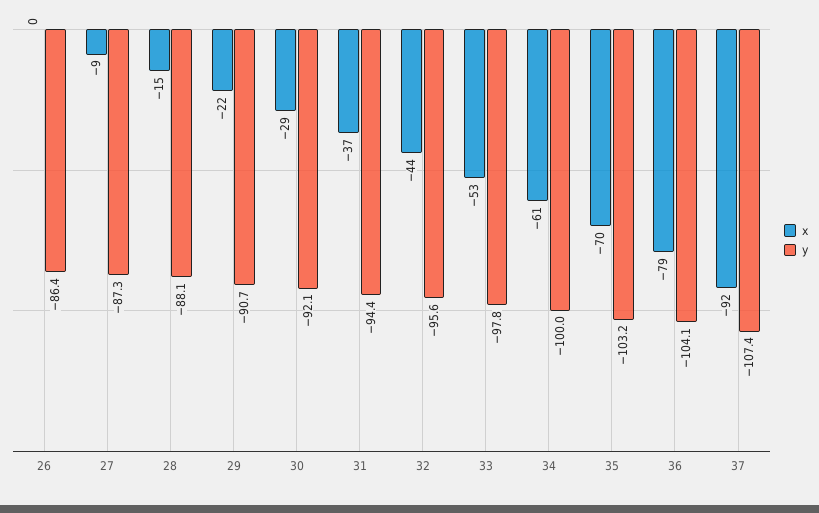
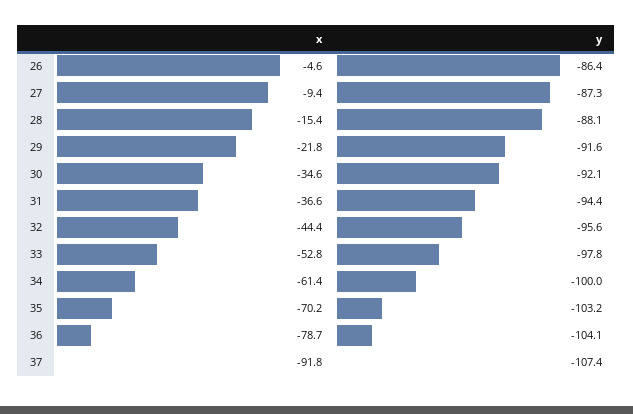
x, 26: 0 -> -4.6
y, 29: -90.7 -> -91.6
x, 30: -29 -> -34.6

